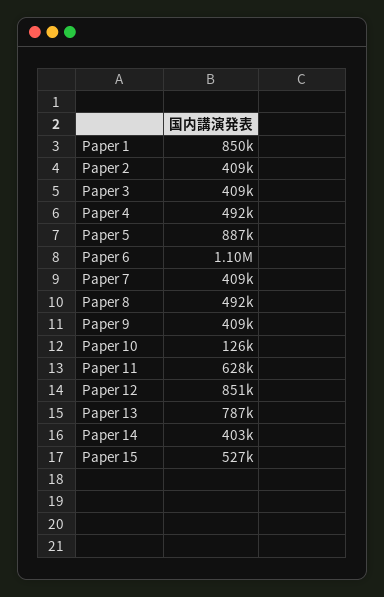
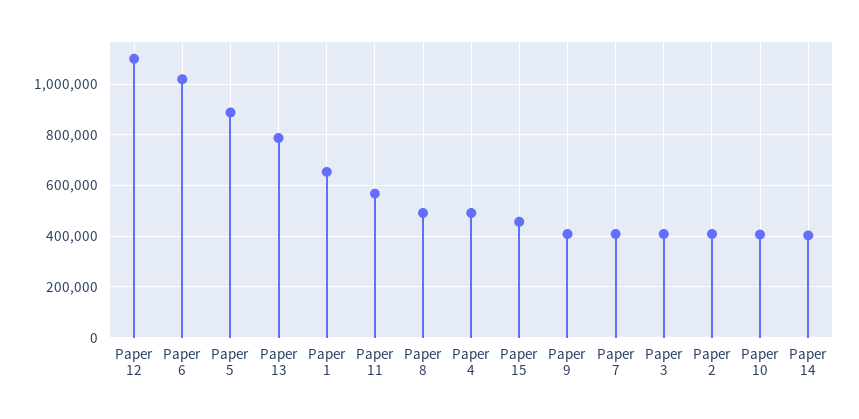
Paper 1: 850000 -> 650000
Paper 6: 1100000 -> 1025000
Paper 10: 126000 -> 400000
Paper 11: 628000 -> 575000
Paper 12: 851000 -> 1100000
Paper 15: 527000 -> 450000

